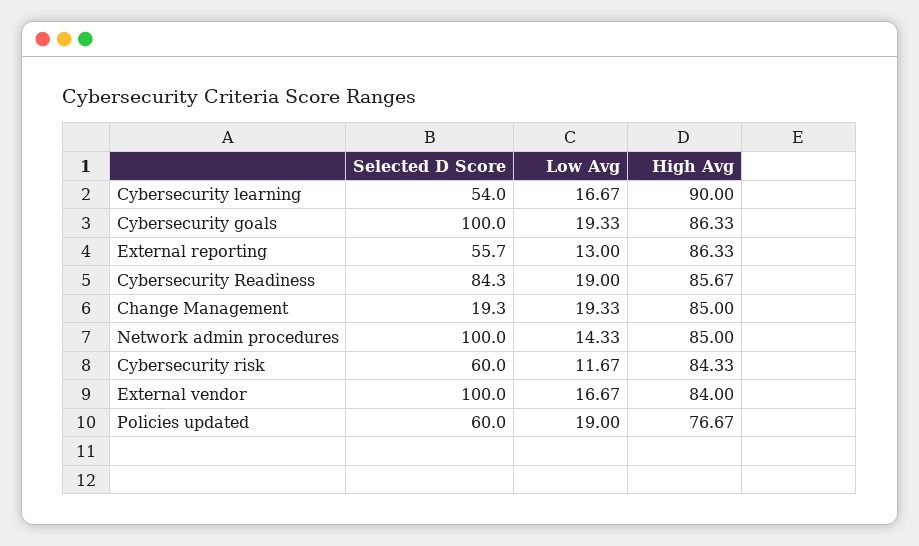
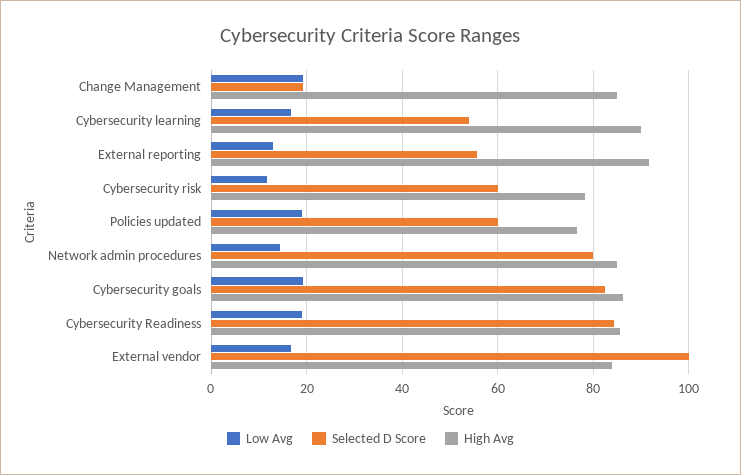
Selected D Score, Cybersecurity goals: 100 -> 82
High Avg, External reporting: 86.33 -> 92
Selected D Score, Network admin procedures: 100 -> 80
High Avg, Cybersecurity risk: 84.33 -> 78

